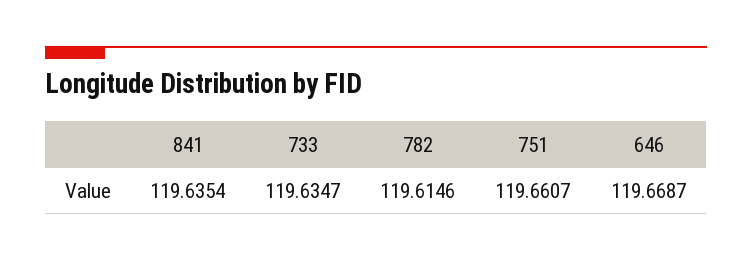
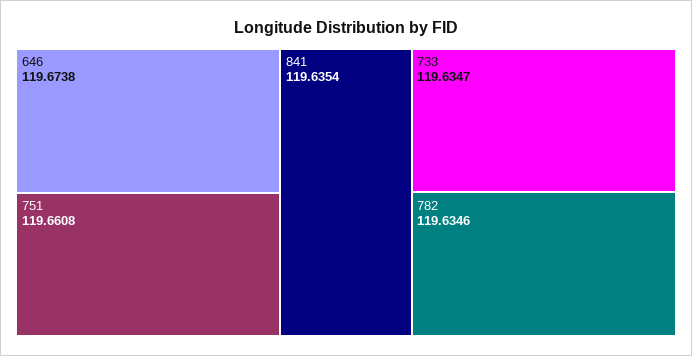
782: 119.6146 -> 119.6346
751: 119.6607 -> 119.6608
646: 119.6687 -> 119.6738

